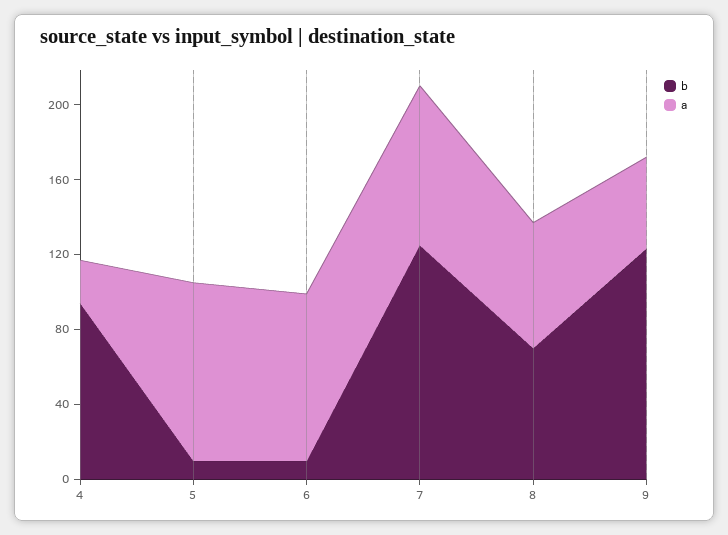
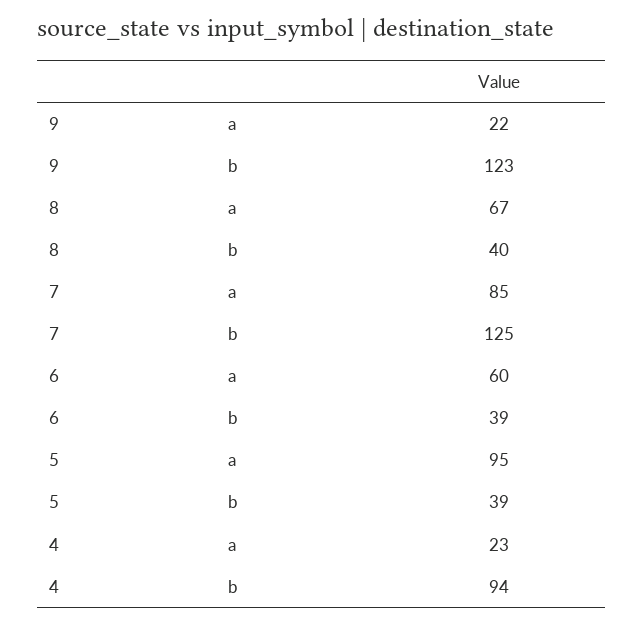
b, 5: 10 -> 39
b, 6: 10 -> 39
a, 6: 90 -> 60
b, 8: 70 -> 40
a, 9: 50 -> 22

